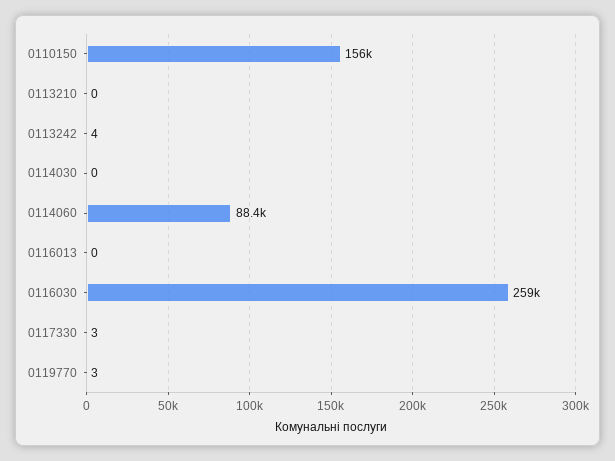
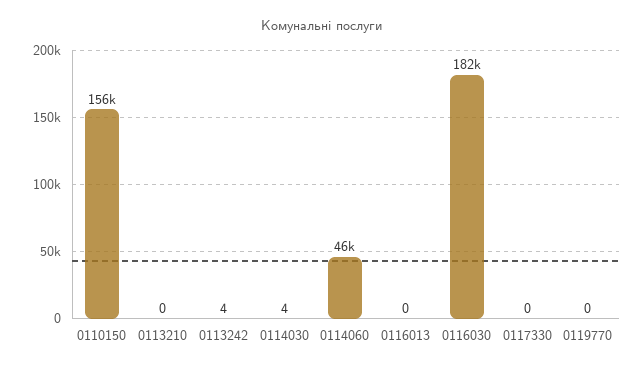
0114030: 0 -> 4
0114060: 88400 -> 46000
0116030: 259000 -> 182000
0117330: 3 -> 0
0119770: 3 -> 0

